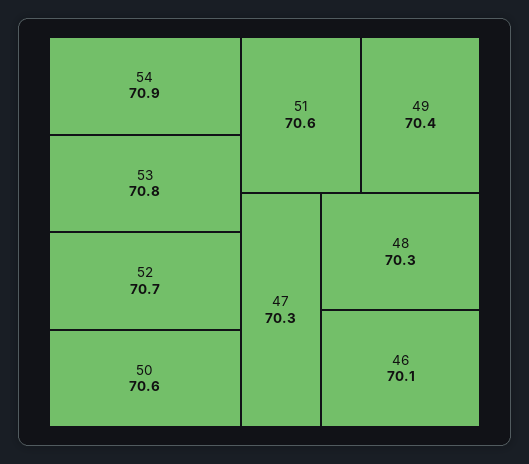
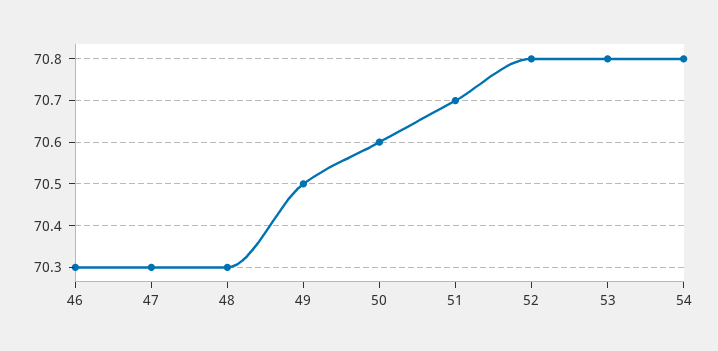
54: 70.9 -> 70.8
52: 70.7 -> 70.8
51: 70.6 -> 70.7
49: 70.4 -> 70.5
46: 70.1 -> 70.3

